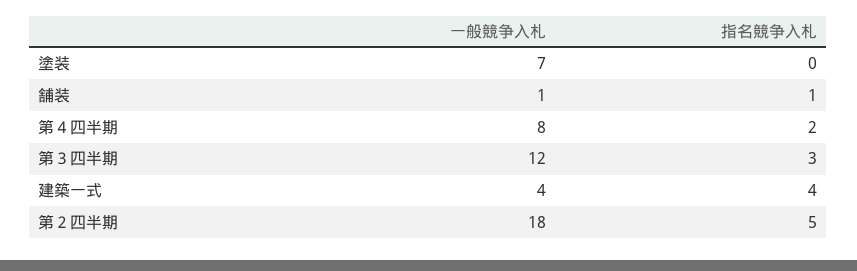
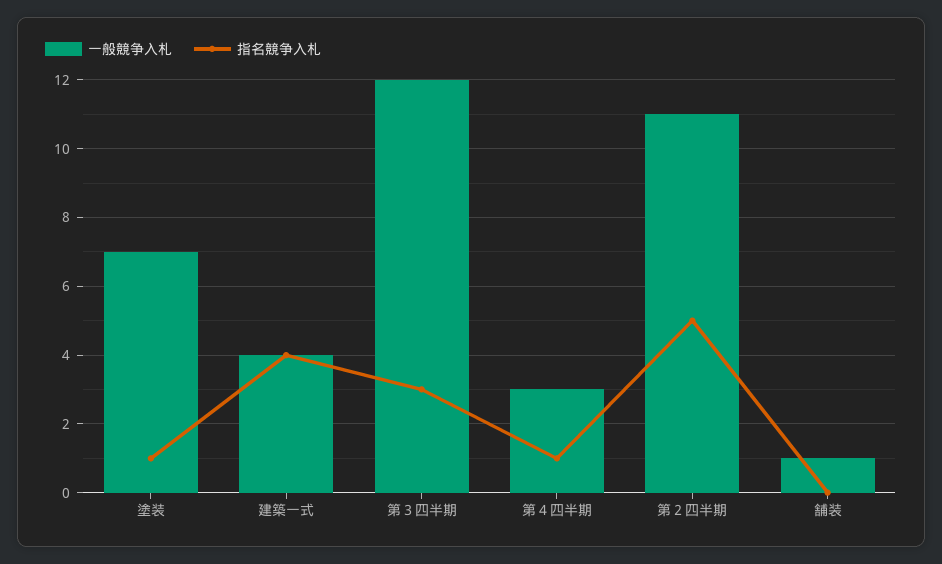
指名競争入札, 塗装: 0 -> 1
指名競争入札, 舗装: 1 -> 0
一般競争入札, 第４四半期: 8 -> 3
指名競争入札, 第４四半期: 2 -> 1
一般競争入札, 第２四半期: 18 -> 11

